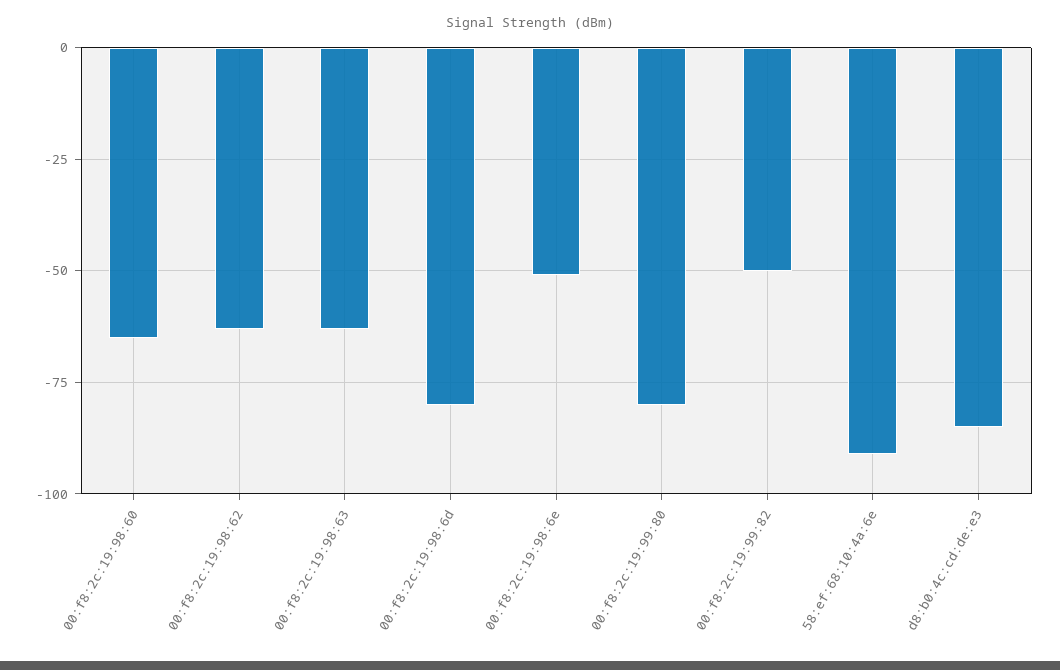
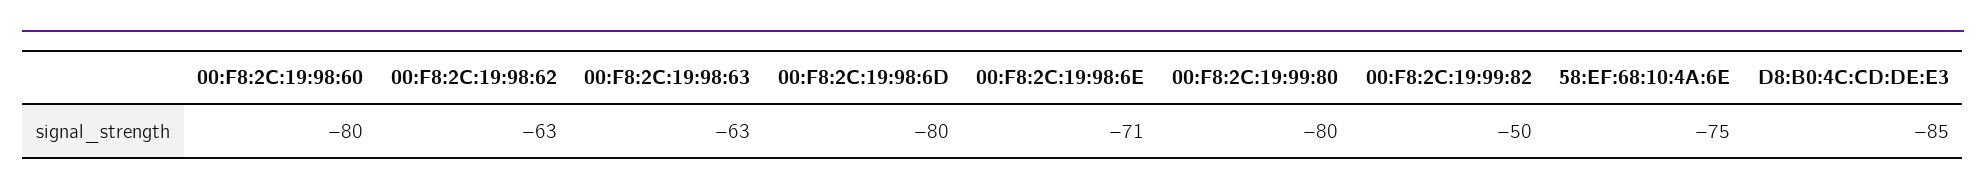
00:f8:2c:19:98:60: -65 -> -80
00:f8:2c:19:98:6e: -50 -> -71
58:ef:68:10:4a:6e: -90 -> -75

